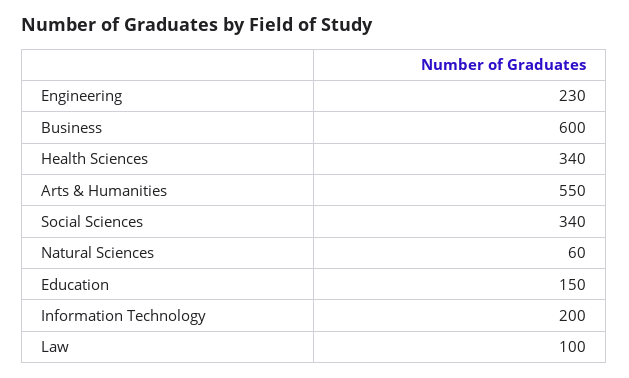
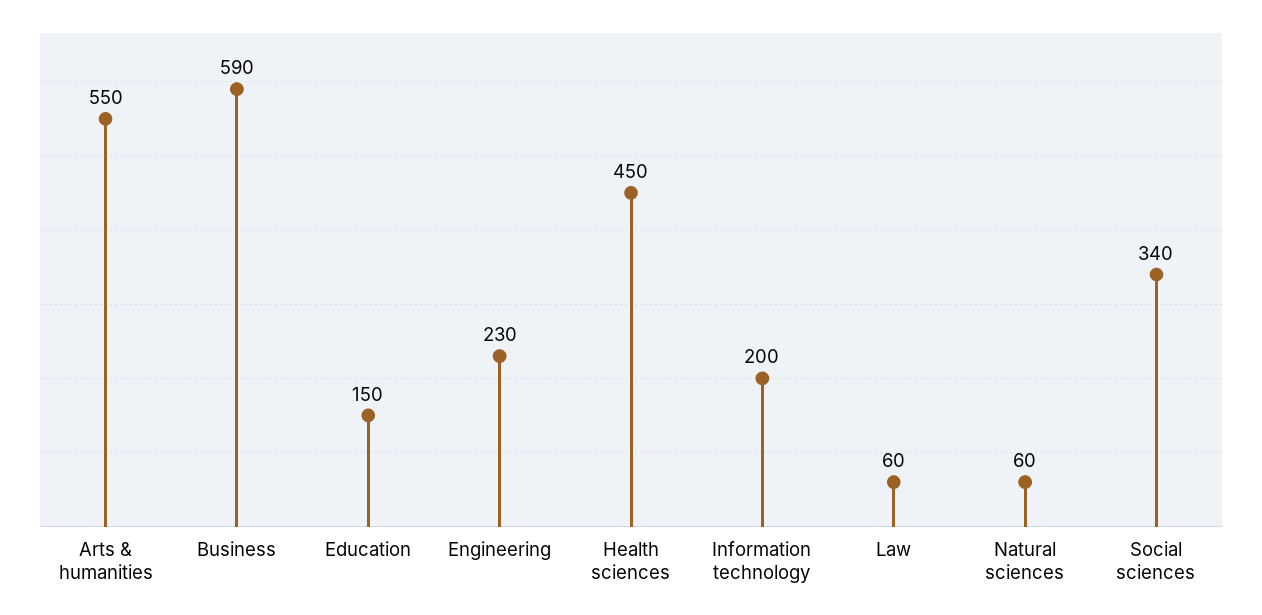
Business: 600 -> 590
Health Sciences: 340 -> 450
Law: 100 -> 60

